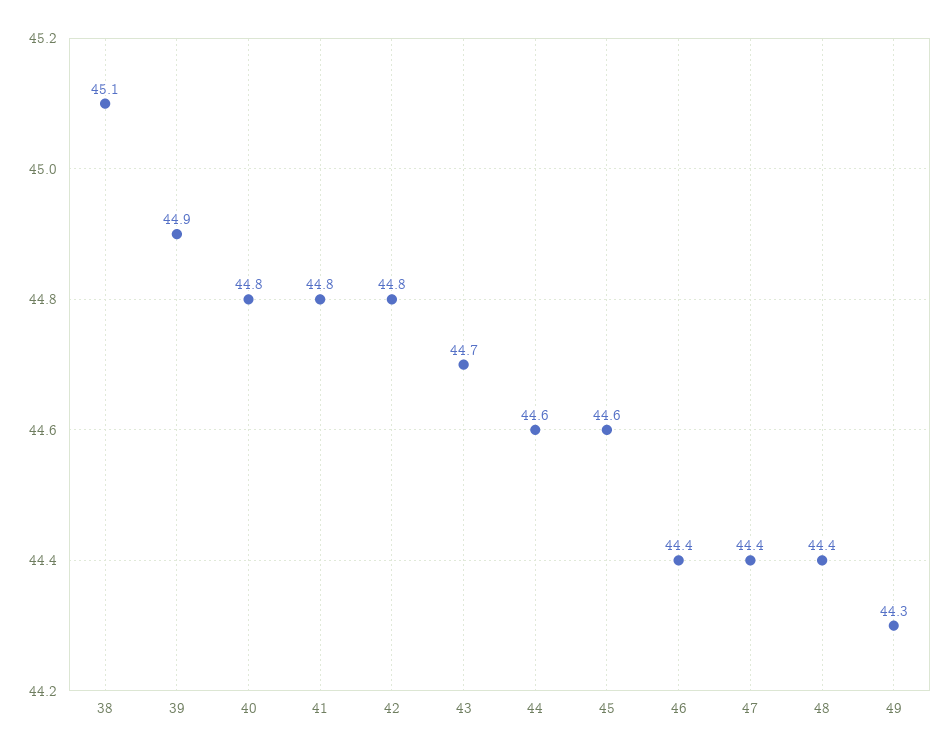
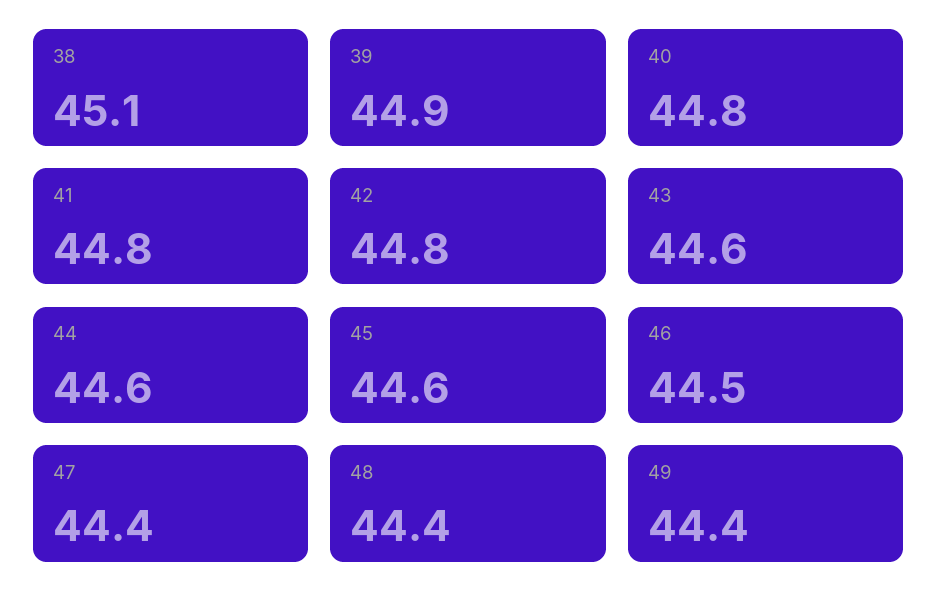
43: 44.7 -> 44.6
46: 44.4 -> 44.5
49: 44.3 -> 44.4

